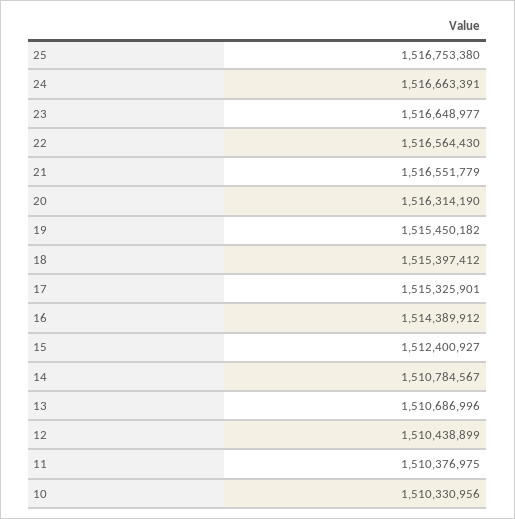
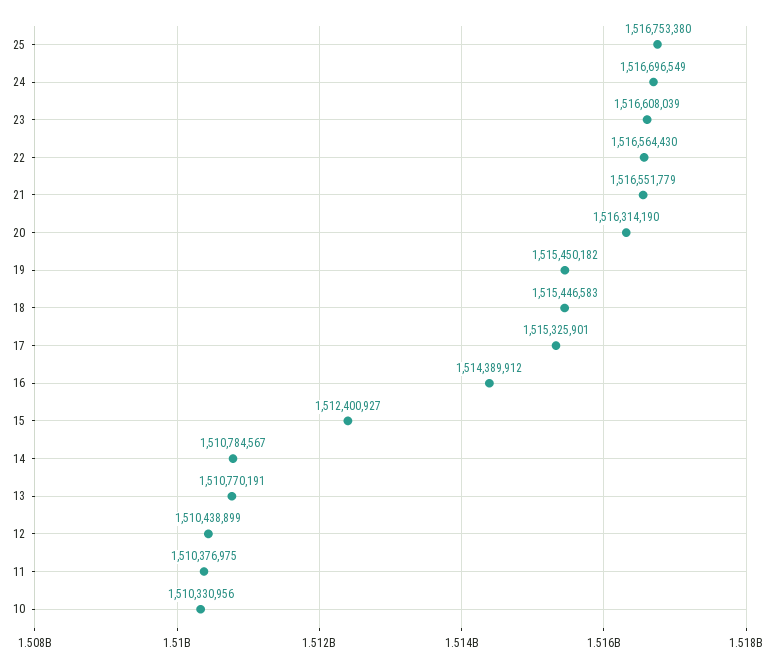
24: 1516663391 -> 1516696549
23: 1516648977 -> 1516608039
18: 1515397412 -> 1515446583
13: 1510686996 -> 1510770191

